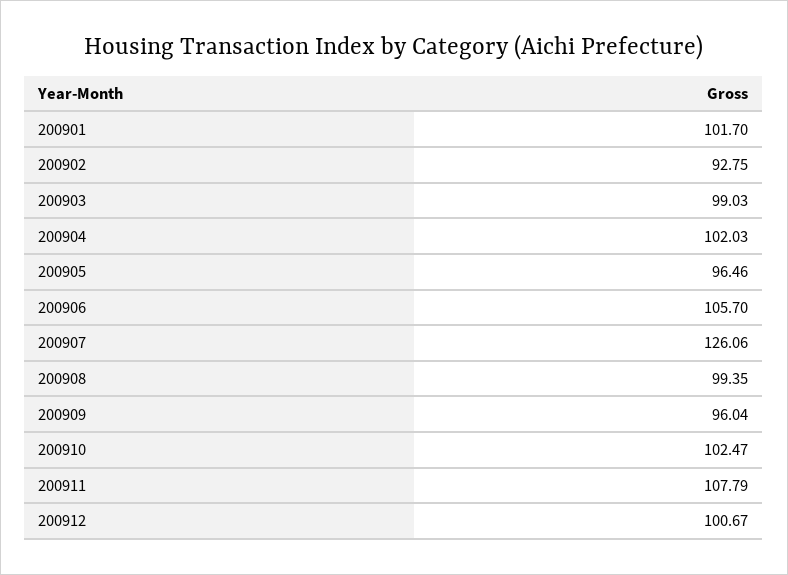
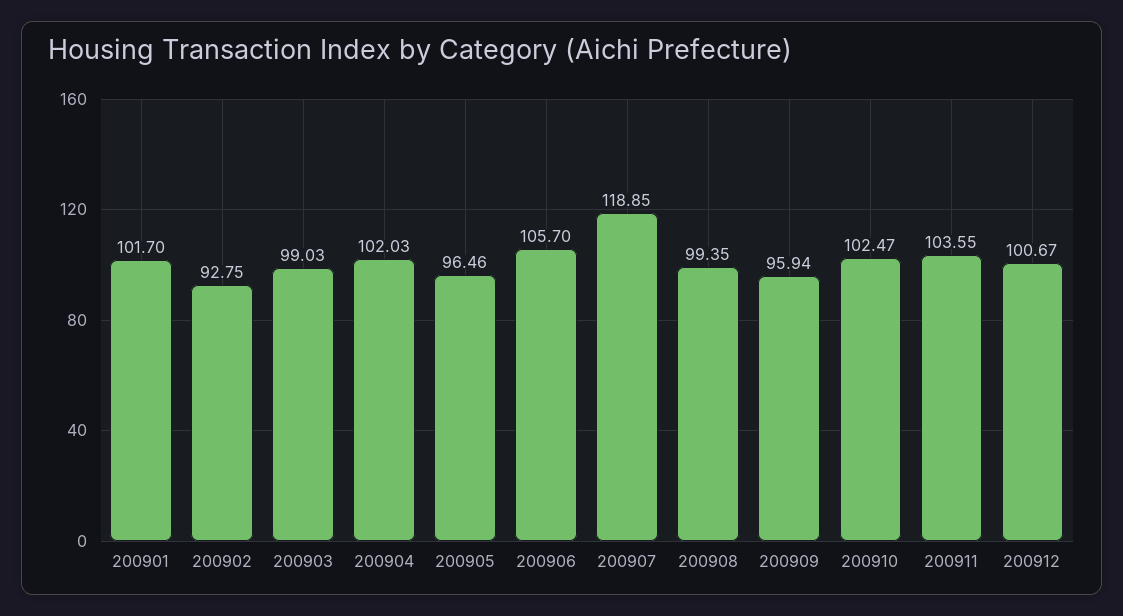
200907: 126.06 -> 118.85
200909: 96.04 -> 95.94
200911: 107.79 -> 103.55

